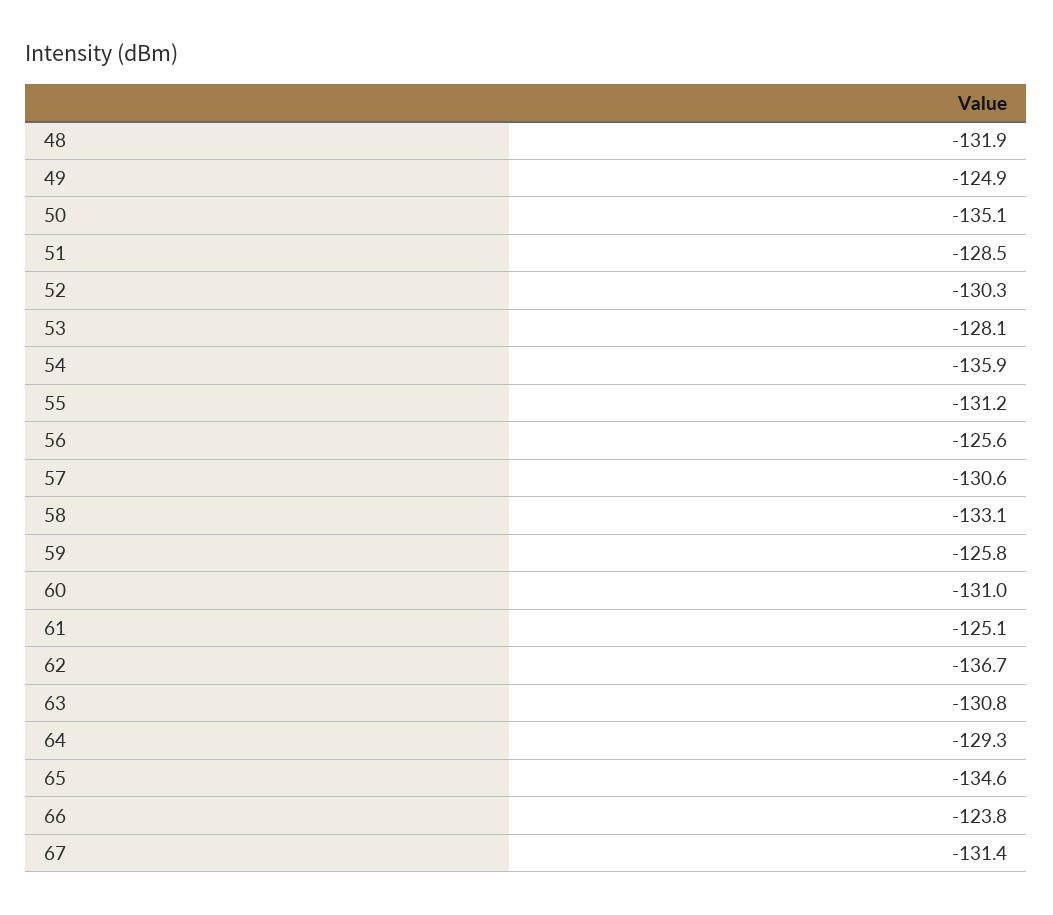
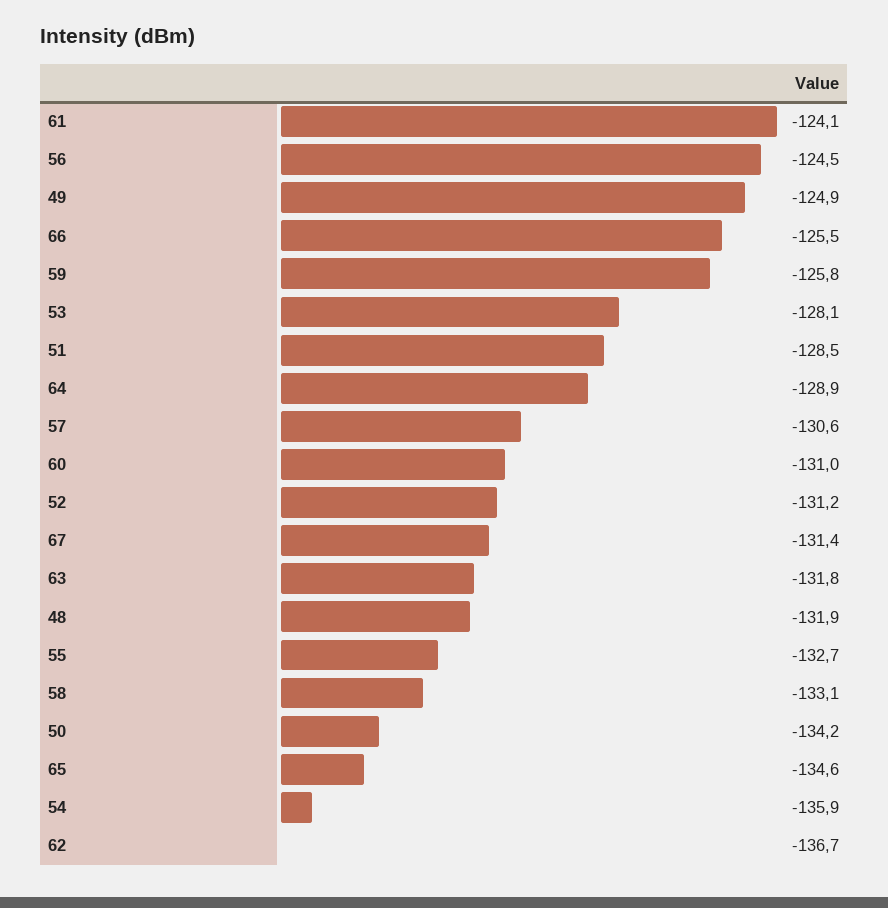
50: -135.1 -> -134.2
52: -130.3 -> -131.2
55: -131.2 -> -132.7
56: -125.6 -> -124.5
61: -125.1 -> -124.1
63: -130.8 -> -131.8
64: -129.3 -> -128.9
66: -123.8 -> -125.5

